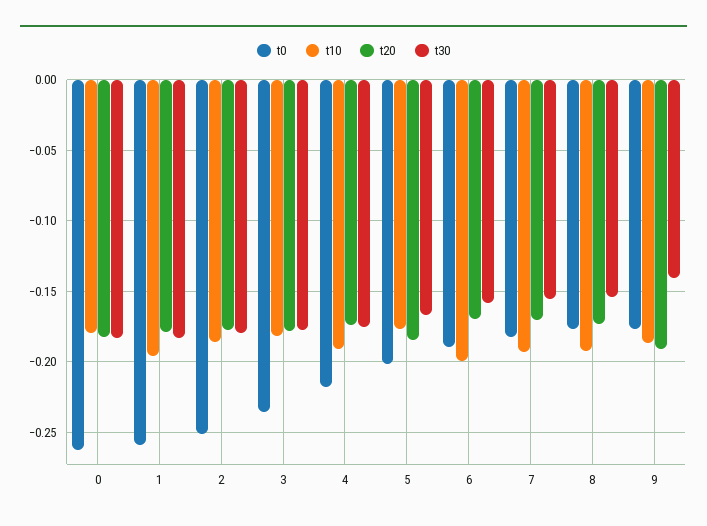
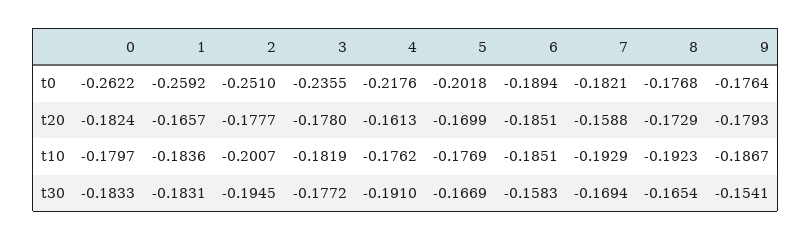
t10, 1: -0.195 -> -0.1836
t20, 1: -0.18 -> -0.1657
t10, 2: -0.185 -> -0.2007
t30, 2: -0.18 -> -0.1945
t10, 4: -0.19 -> -0.1762
t20, 4: -0.175 -> -0.1613
t30, 4: -0.175 -> -0.191
t20, 5: -0.185 -> -0.1699
t10, 6: -0.2 -> -0.1851
t20, 6: -0.17 -> -0.1851
t20, 7: -0.17 -> -0.1588
t30, 7: -0.155 -> -0.1694
t30, 8: -0.155 -> -0.1654
t20, 9: -0.19 -> -0.1793
t30, 9: -0.14 -> -0.1541

